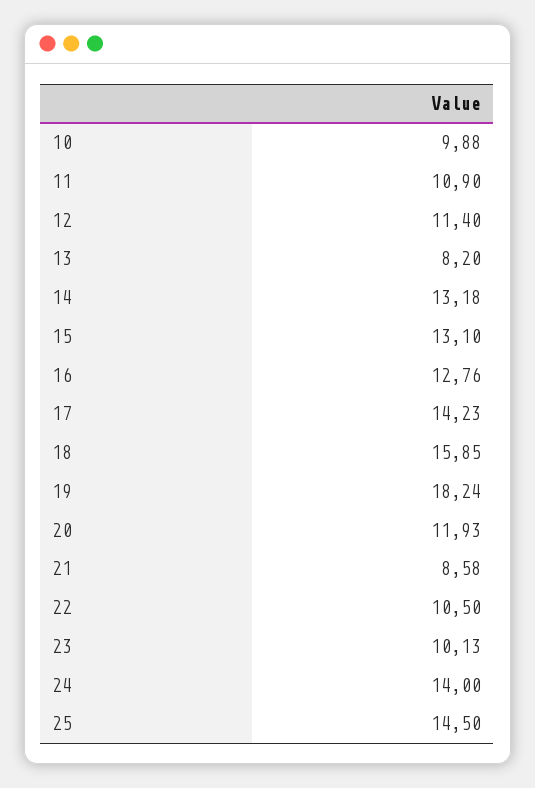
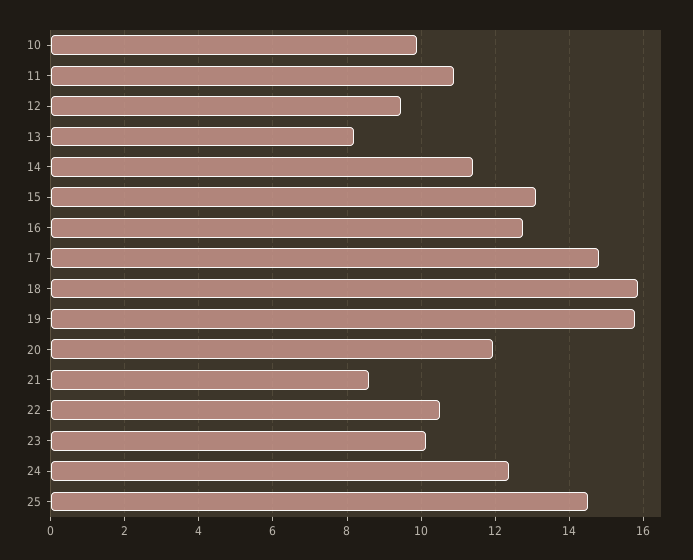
12: 11.4 -> 9.4
14: 13.18 -> 11.4
17: 14.23 -> 14.8
19: 18.24 -> 15.8
24: 14 -> 12.4

